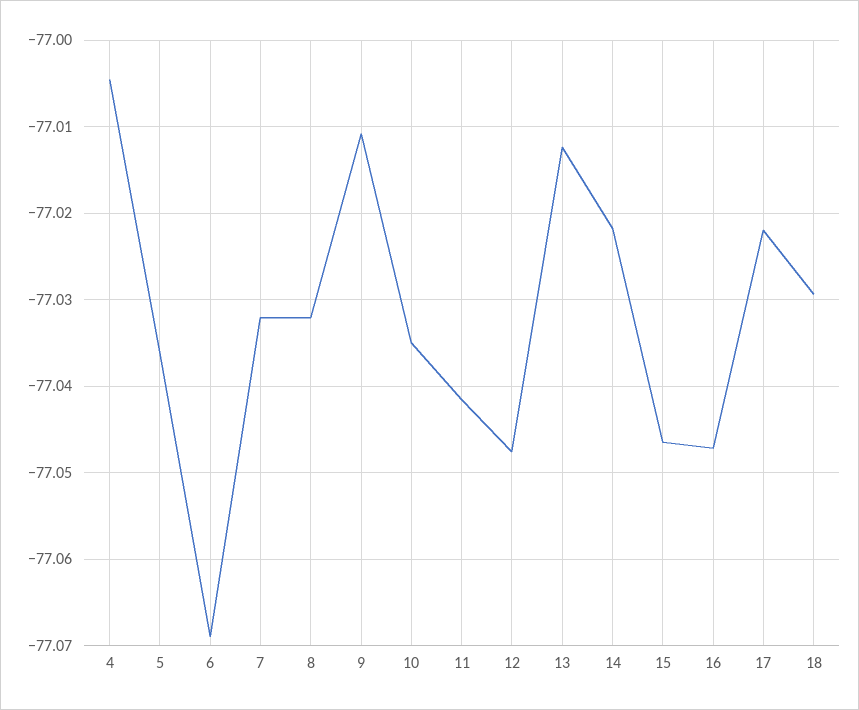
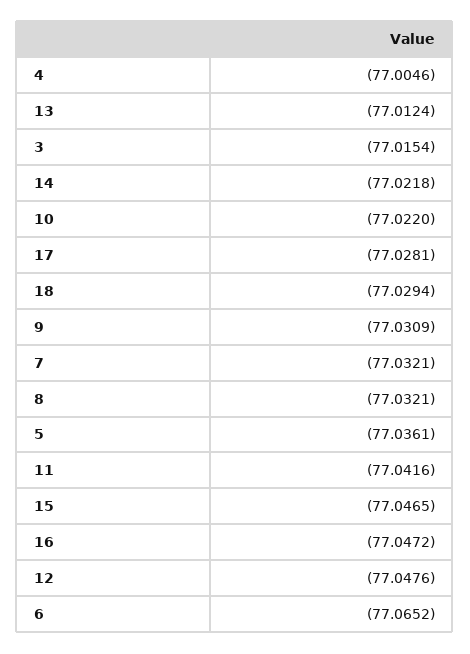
6: -77.069 -> -77.0652
9: -77.011 -> -77.0309
10: -77.035 -> -77.022
17: -77.022 -> -77.0281
3: none -> -77.0154

